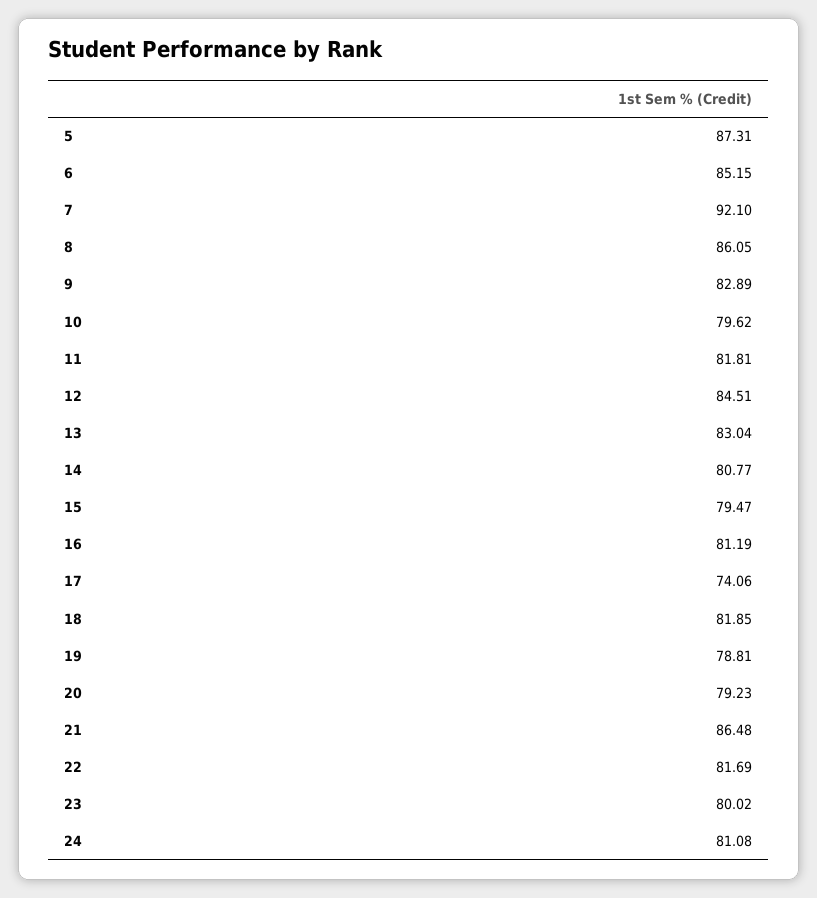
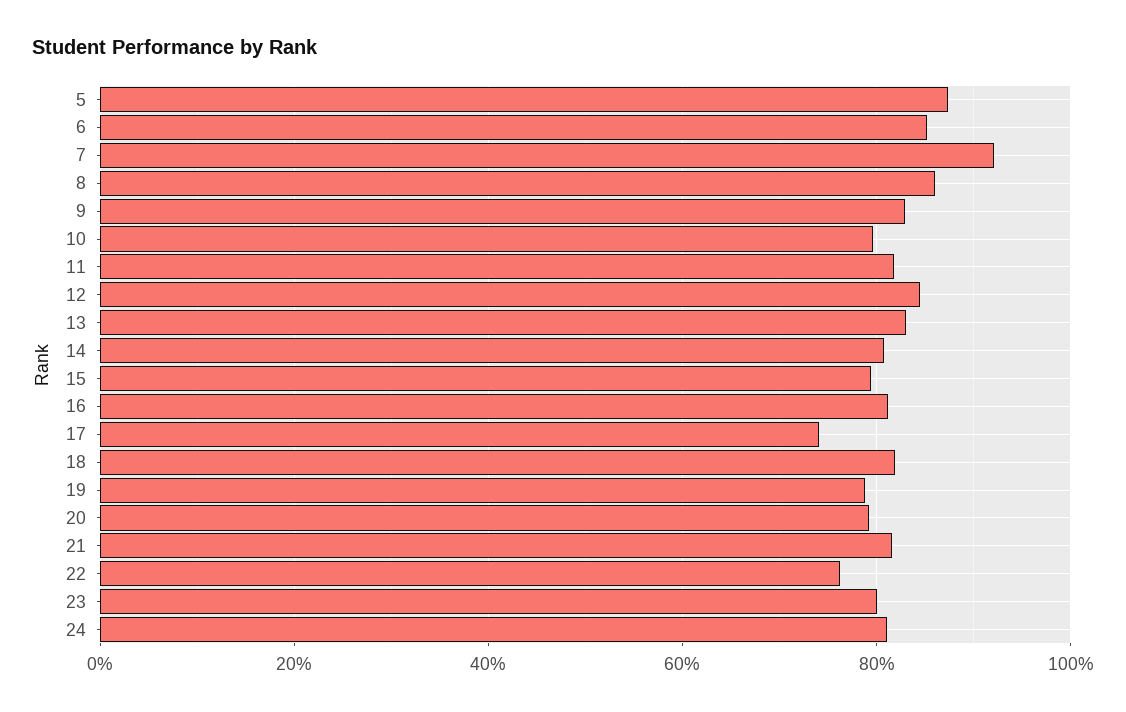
21: 86.48 -> 82
22: 81.69 -> 76

